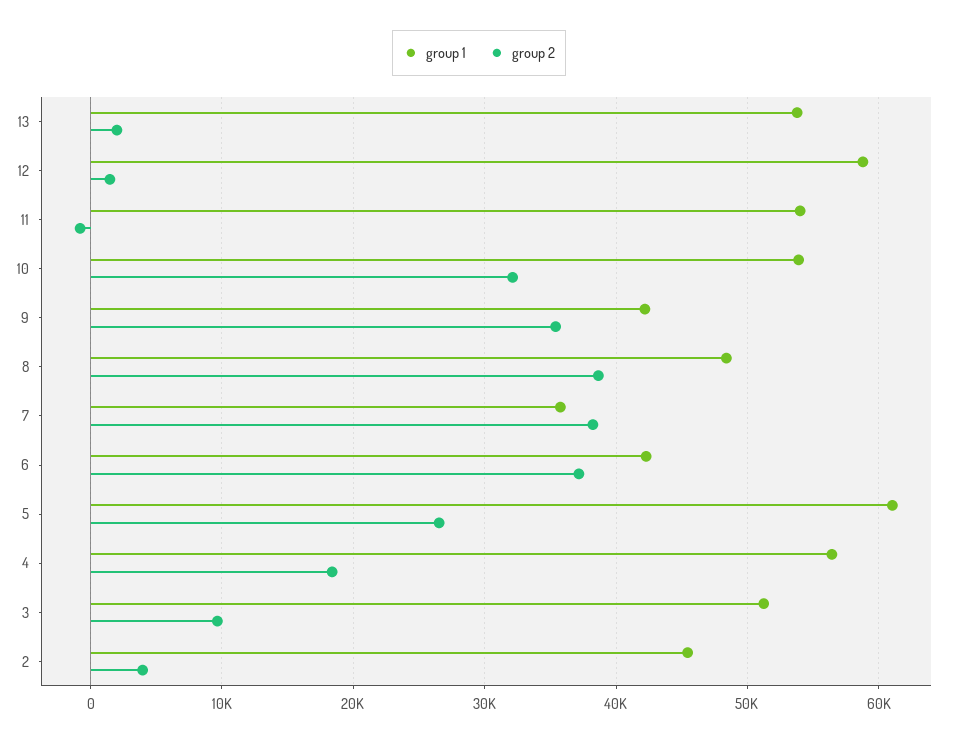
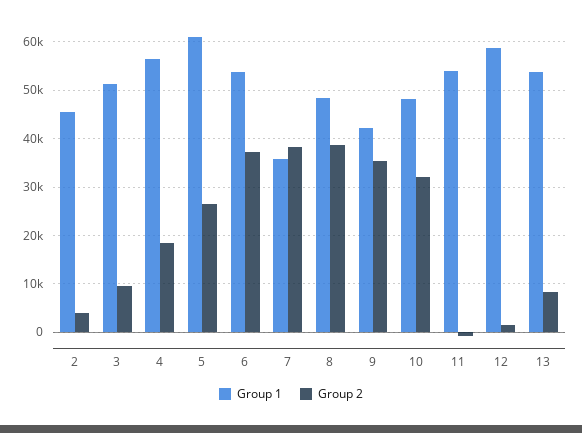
group 2, 13: 2000 -> 8000
group 1, 10: 54000 -> 48000
group 1, 6: 42000 -> 54000

